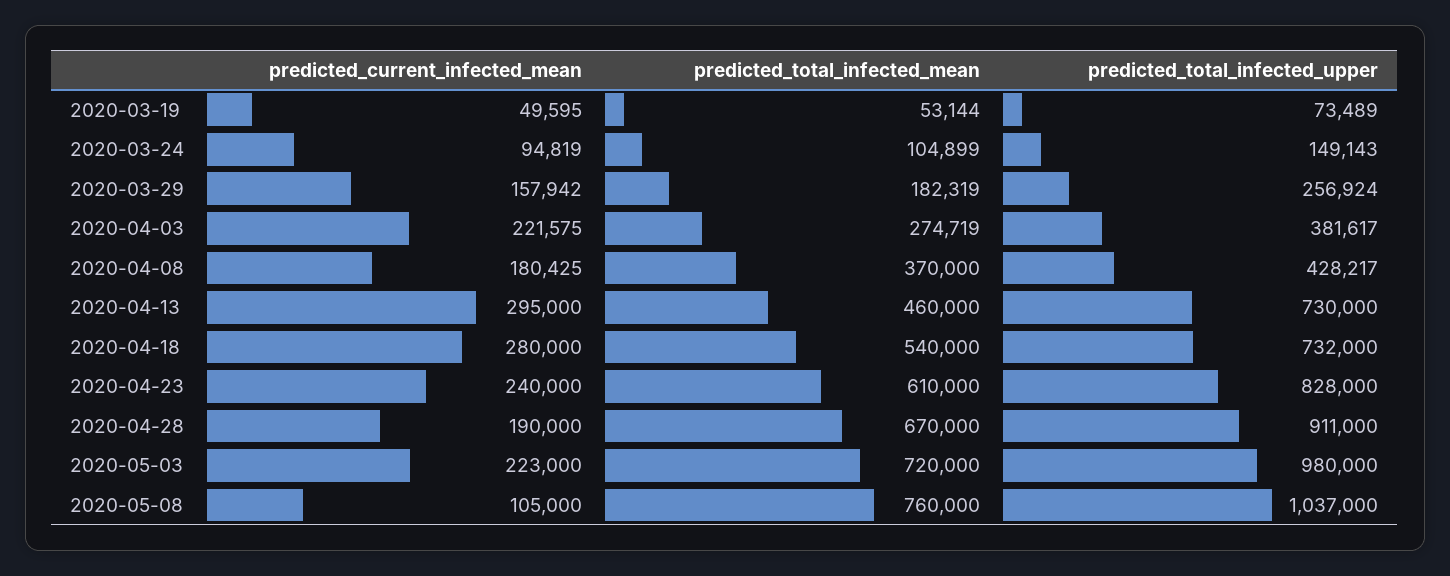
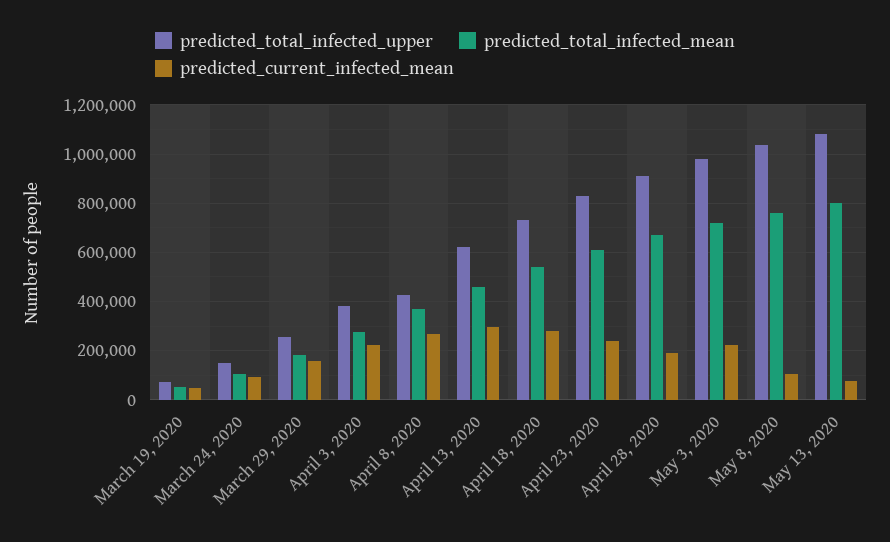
predicted_current_infected_mean, 2020-04-08: 180425 -> 275000
predicted_total_infected_upper, 2020-04-13: 730000 -> 625000
predicted_total_infected_upper, May 13, 2020: none -> 1075000
predicted_total_infected_mean, May 13, 2020: none -> 800000
predicted_current_infected_mean, May 13, 2020: none -> 75000

